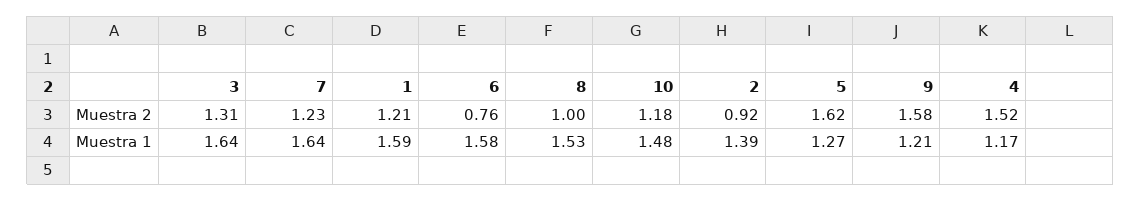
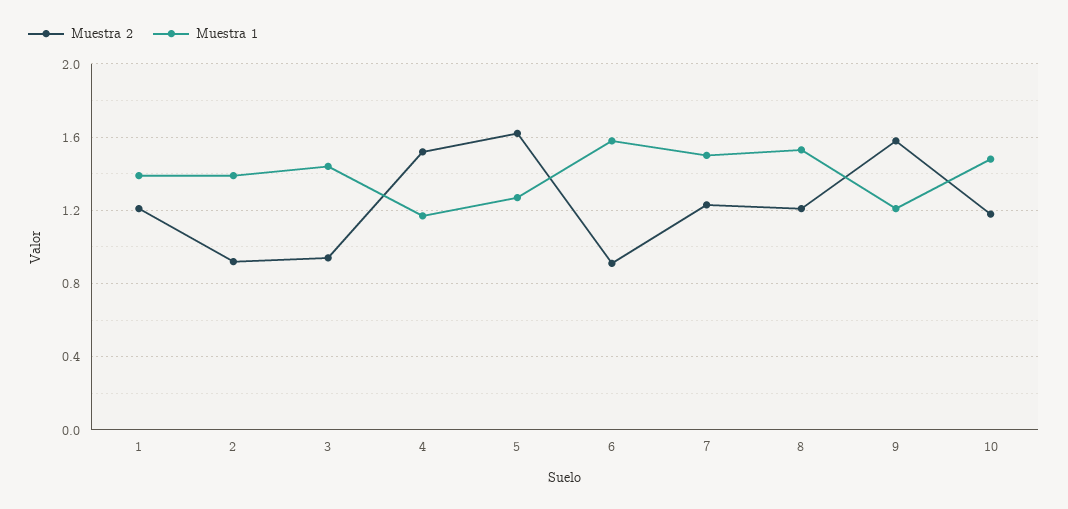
Muestra 2, 3: 1.31 -> 0.95
Muestra 2, 6: 0.76 -> 0.9
Muestra 2, 8: 1 -> 1.2
Muestra 1, 3: 1.64 -> 1.45
Muestra 1, 7: 1.64 -> 1.5
Muestra 1, 1: 1.59 -> 1.4

